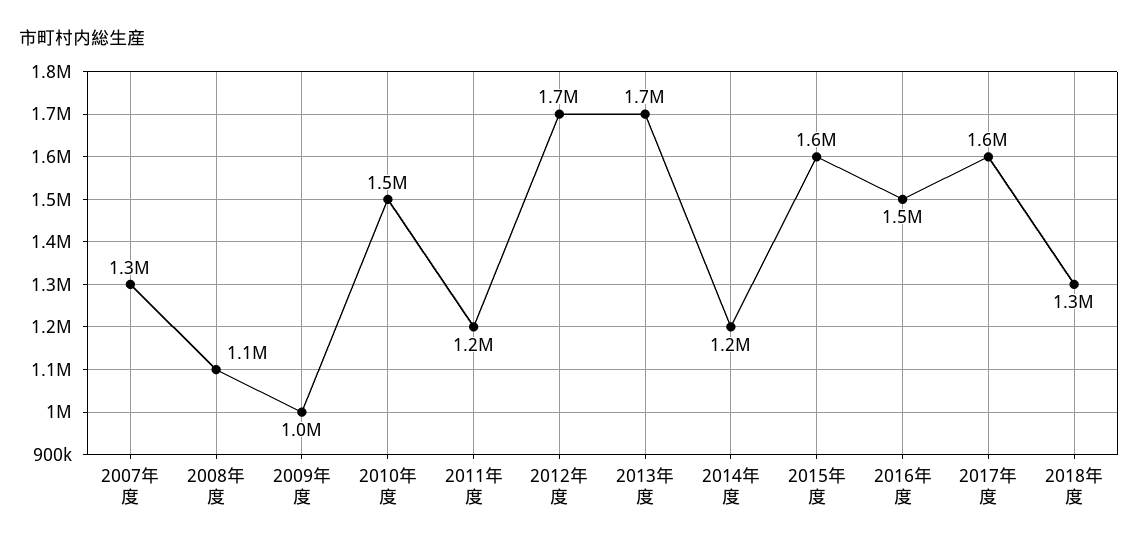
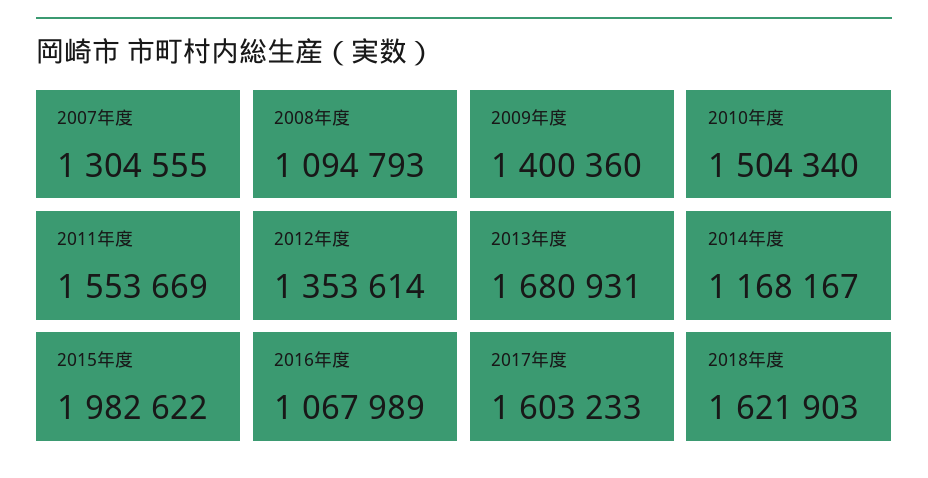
2009年度: 1000000 -> 1400360
2011年度: 1200000 -> 1553669
2012年度: 1700000 -> 1353614
2015年度: 1600000 -> 1982622
2016年度: 1500000 -> 1067989
2018年度: 1300000 -> 1621903

